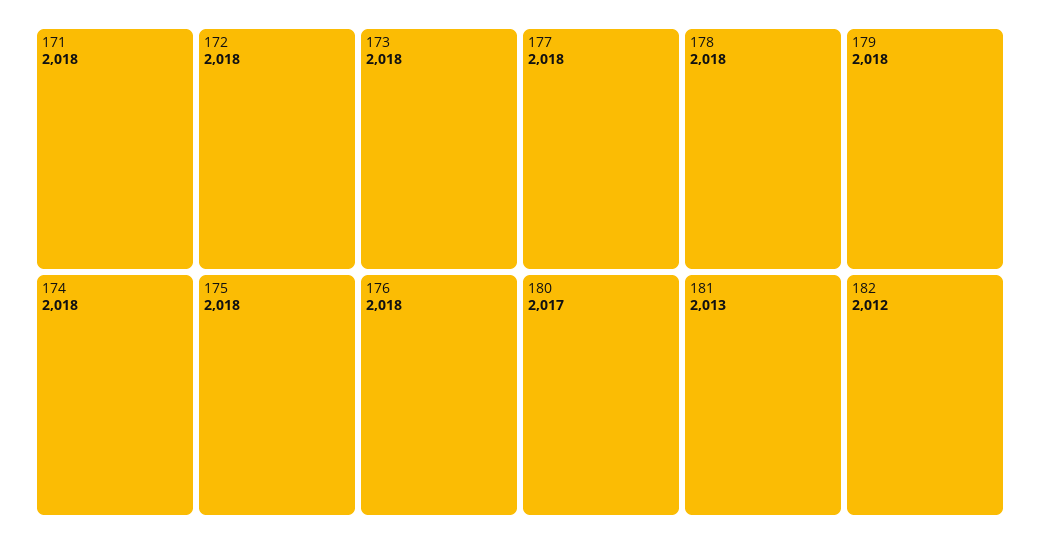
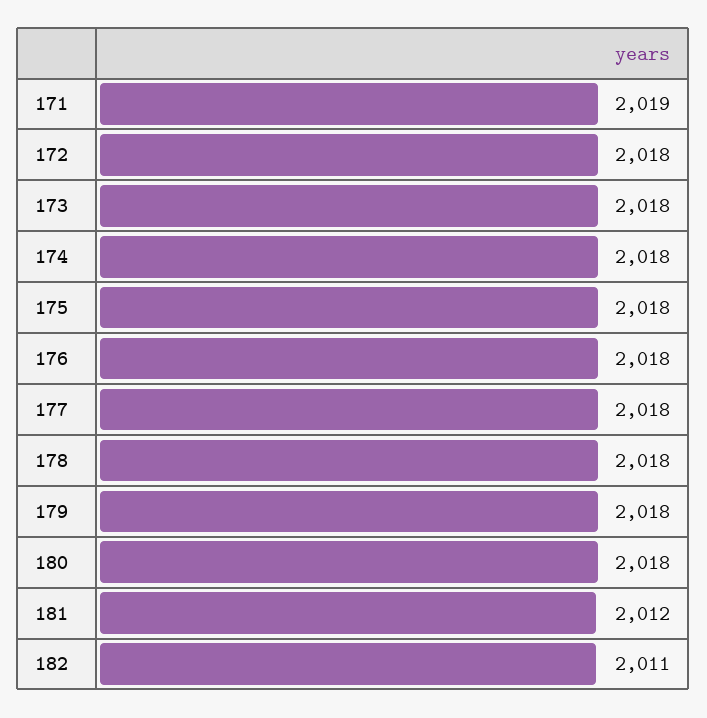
171: 2018 -> 2019
180: 2017 -> 2018
181: 2013 -> 2012
182: 2012 -> 2011

